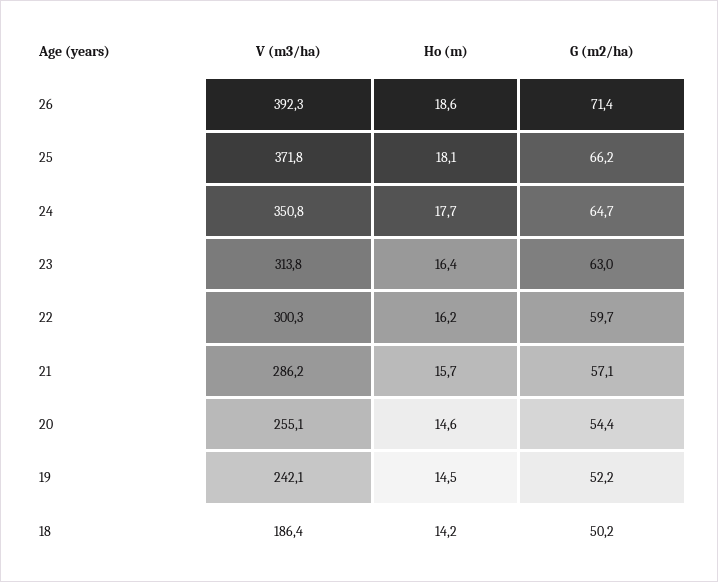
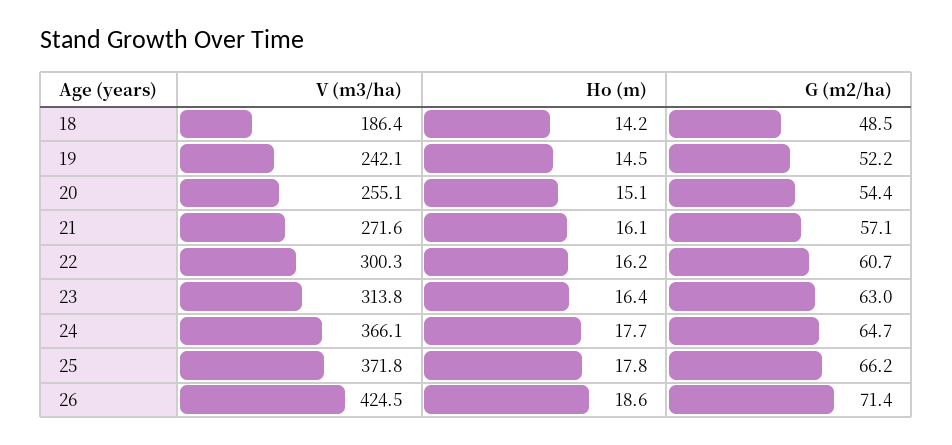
V (m3/ha), 26: 392.3 -> 424.5
Ho (m), 25: 18.1 -> 17.8
V (m3/ha), 24: 350.8 -> 366.1
G (m2/ha), 22: 59.7 -> 60.7
V (m3/ha), 21: 286.2 -> 271.6
Ho (m), 21: 15.7 -> 16.1
Ho (m), 20: 14.6 -> 15.1
G (m2/ha), 18: 50.2 -> 48.5

